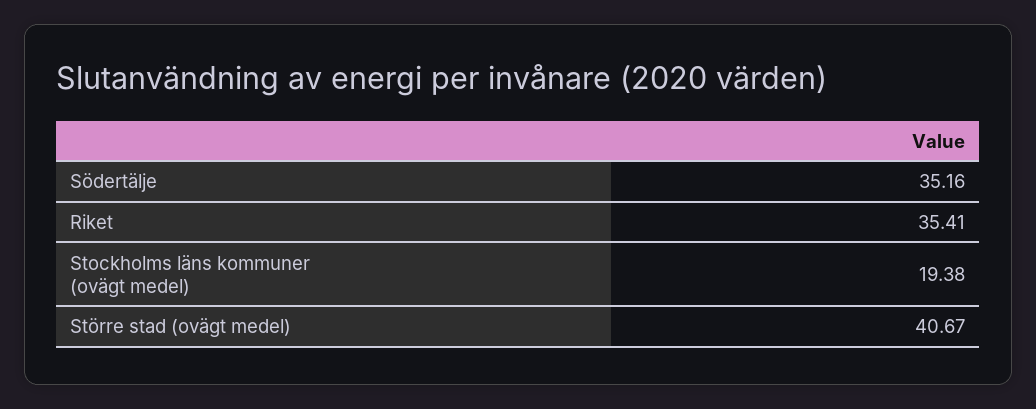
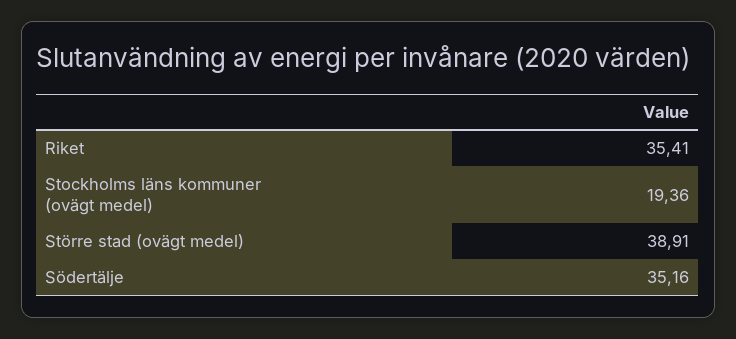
Stockholms läns kommuner (ovägt medel): 19.38 -> 19.36
Större stad (ovägt medel): 40.67 -> 38.91

